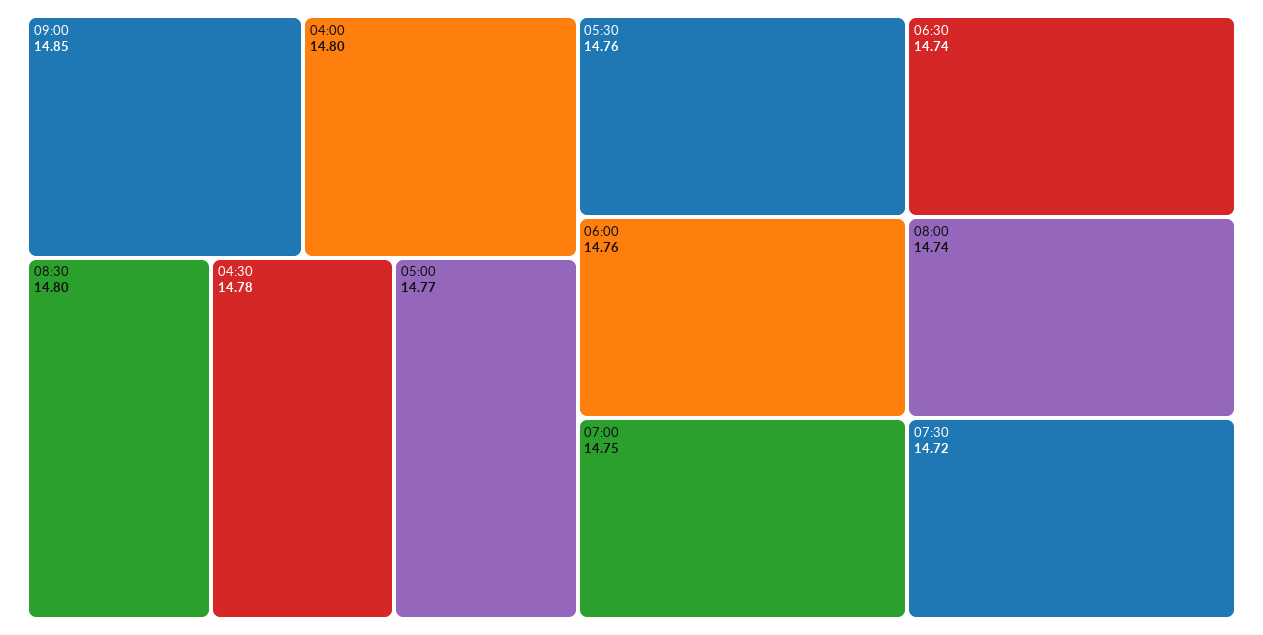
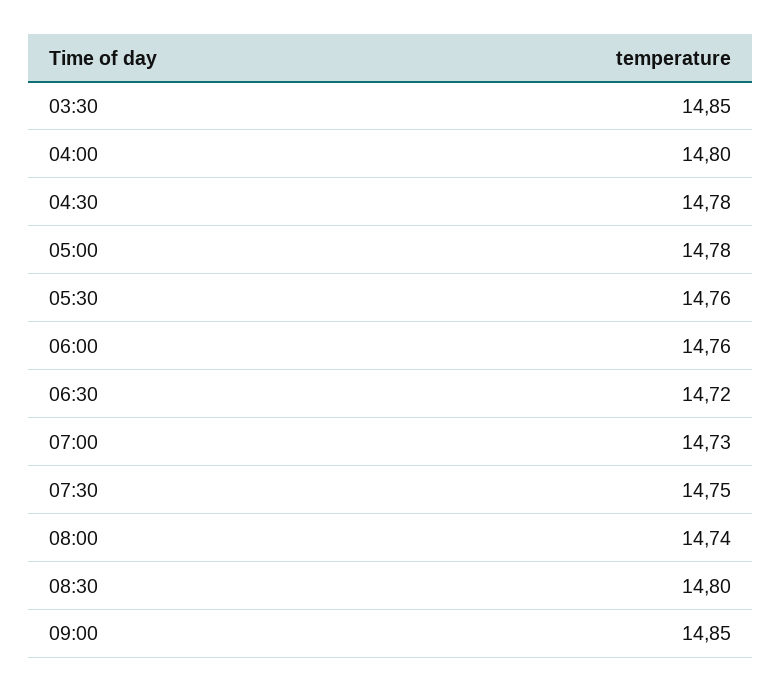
05:00: 14.77 -> 14.78
07:00: 14.75 -> 14.73
06:30: 14.74 -> 14.72
07:30: 14.72 -> 14.75
03:30: none -> 14.85

